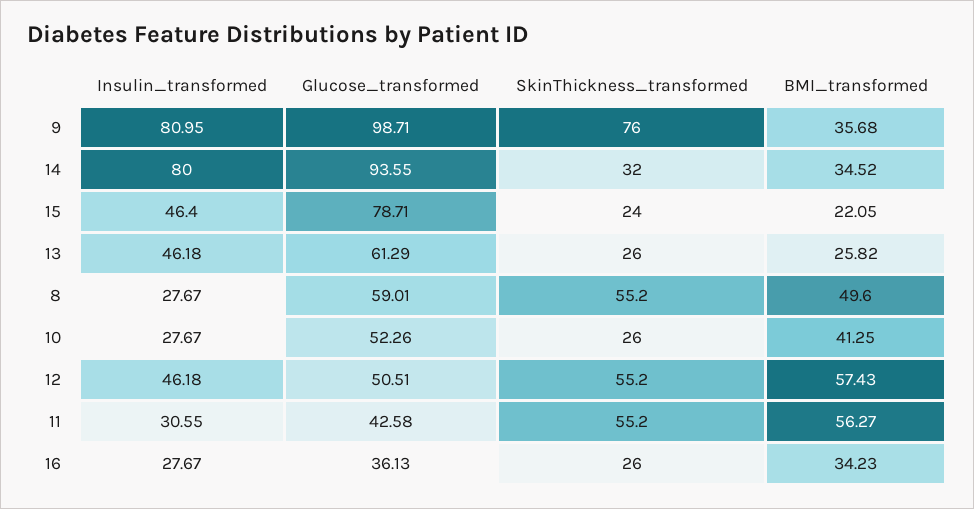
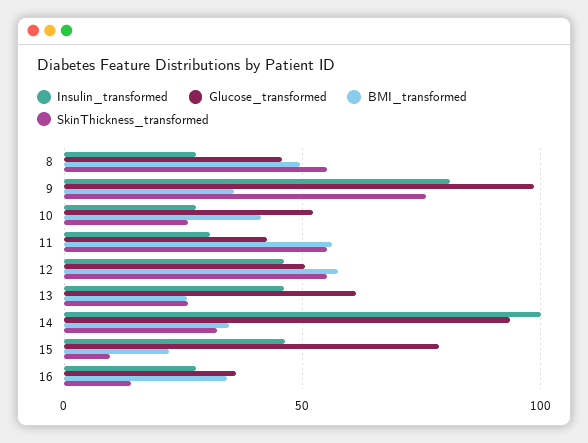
Insulin_transformed, 14: 80 -> 100
SkinThickness_transformed, 15: 24 -> 10
Glucose_transformed, 8: 59.01 -> 45
SkinThickness_transformed, 16: 26 -> 15

